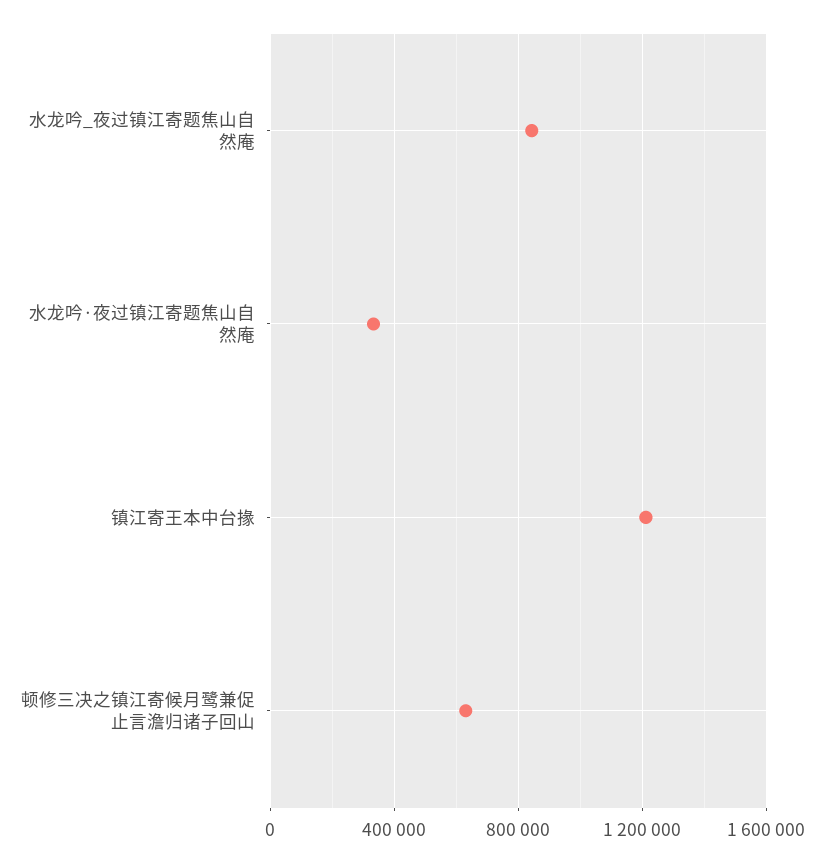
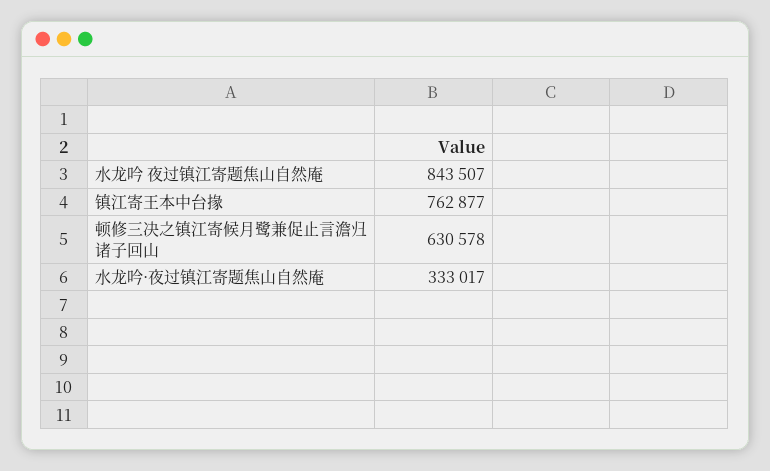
镇江寄王本中台掾: 1200000 -> 762877

